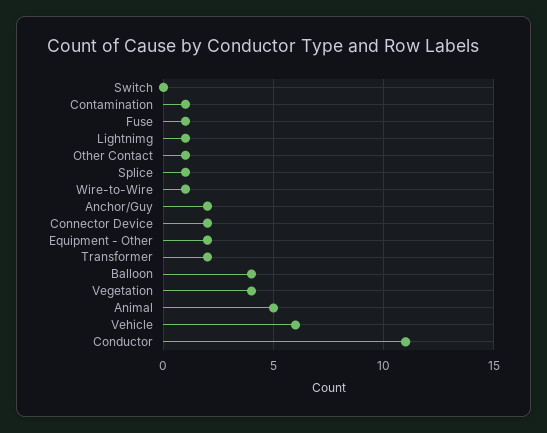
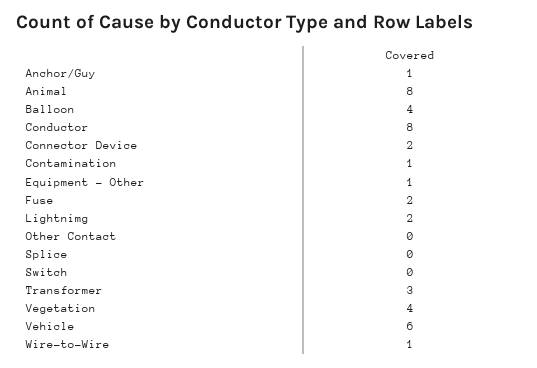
Fuse: 1 -> 2
Lightnimg: 1 -> 2
Other Contact: 1 -> 0
Splice: 1 -> 0
Anchor/Guy: 2 -> 1
Equipment - Other: 2 -> 1
Transformer: 2 -> 3
Animal: 5 -> 8
Conductor: 11 -> 8

